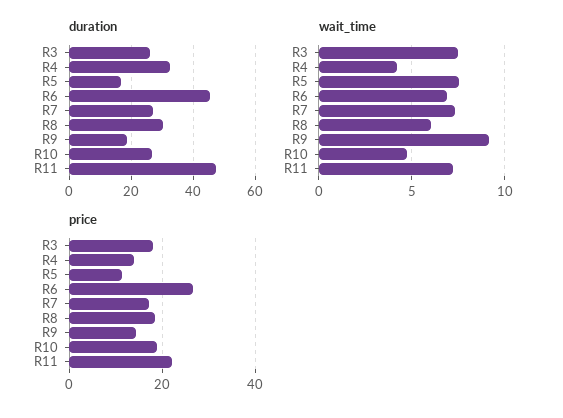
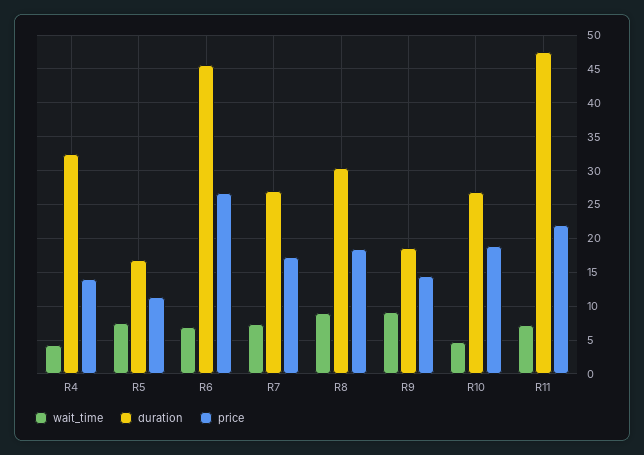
duration, R3: 26 -> none
wait_time, R3: 7.5 -> none
wait_time, R8: 6 -> 9
price, R3: 18 -> none

